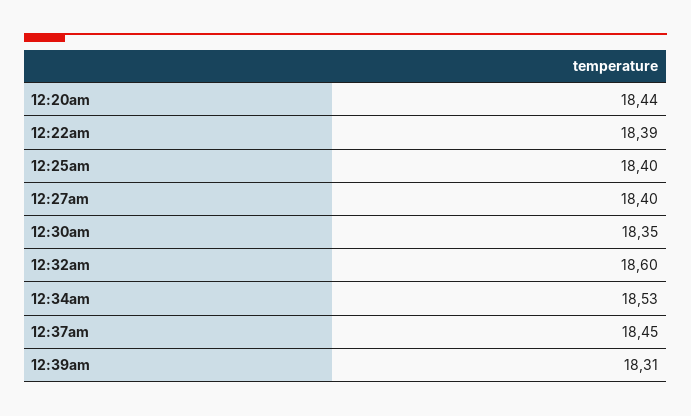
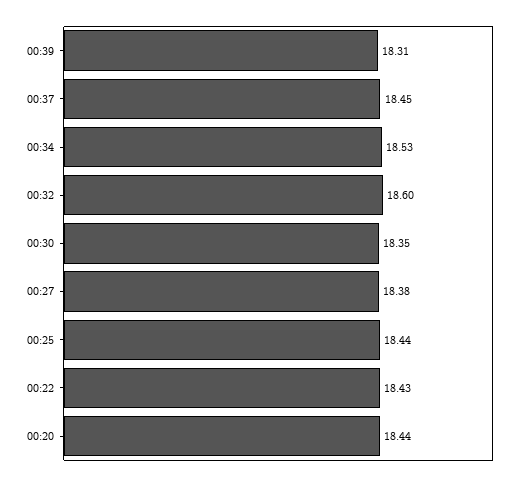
12:22am: 18.39 -> 18.43
12:25am: 18.4 -> 18.44
12:27am: 18.4 -> 18.38

